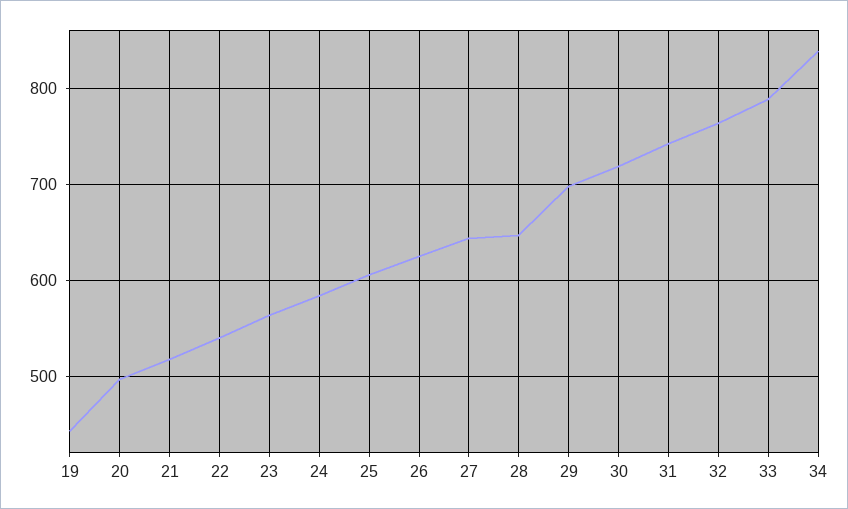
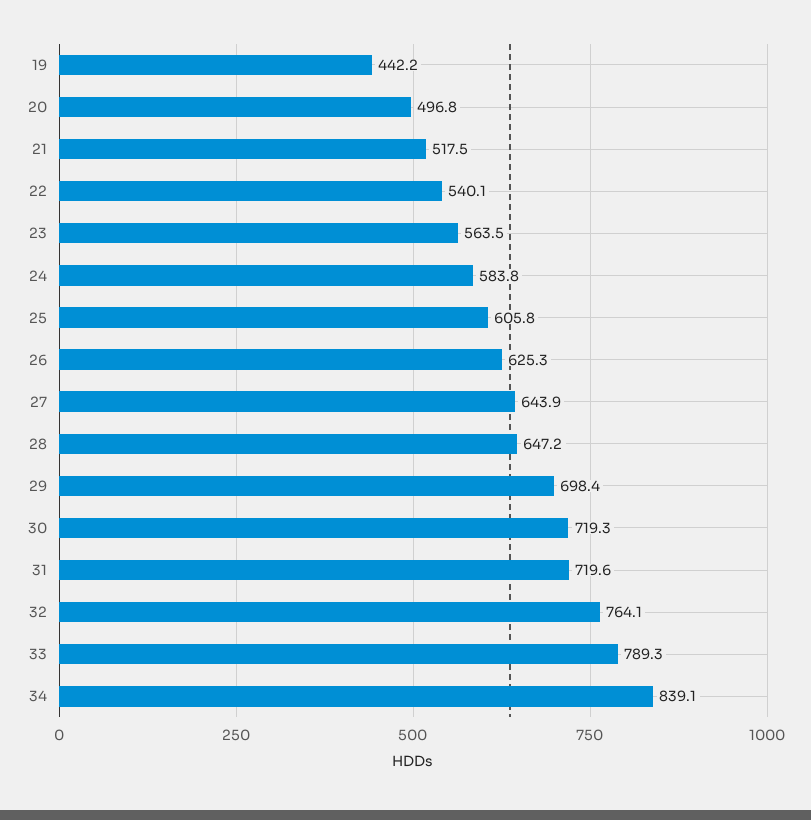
31: 740 -> 719.6

